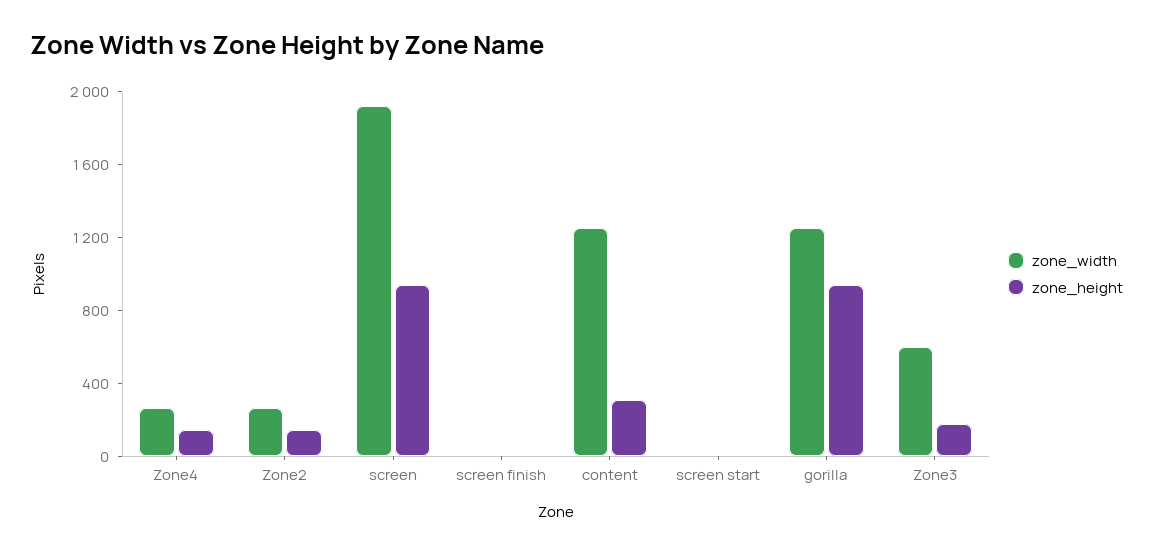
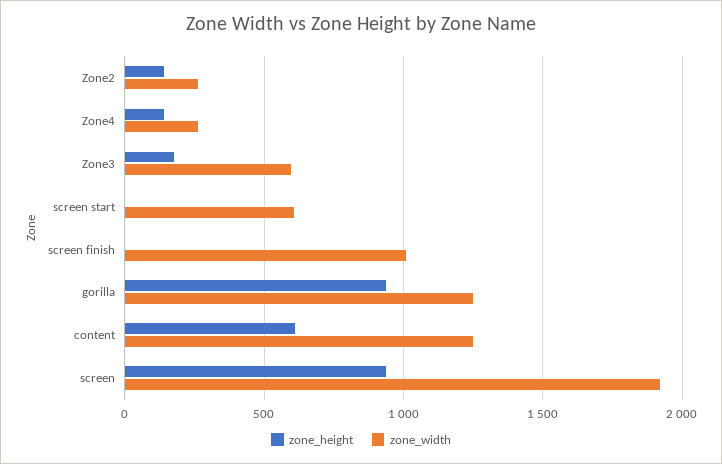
zone_width, screen finish: 0 -> 1000
zone_height, content: 300 -> 600
zone_width, screen start: 0 -> 600

